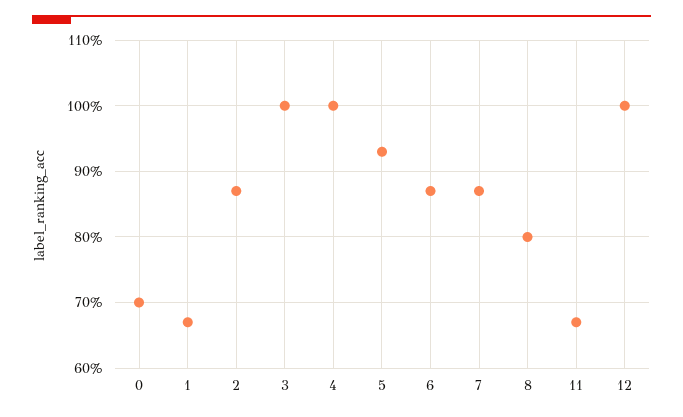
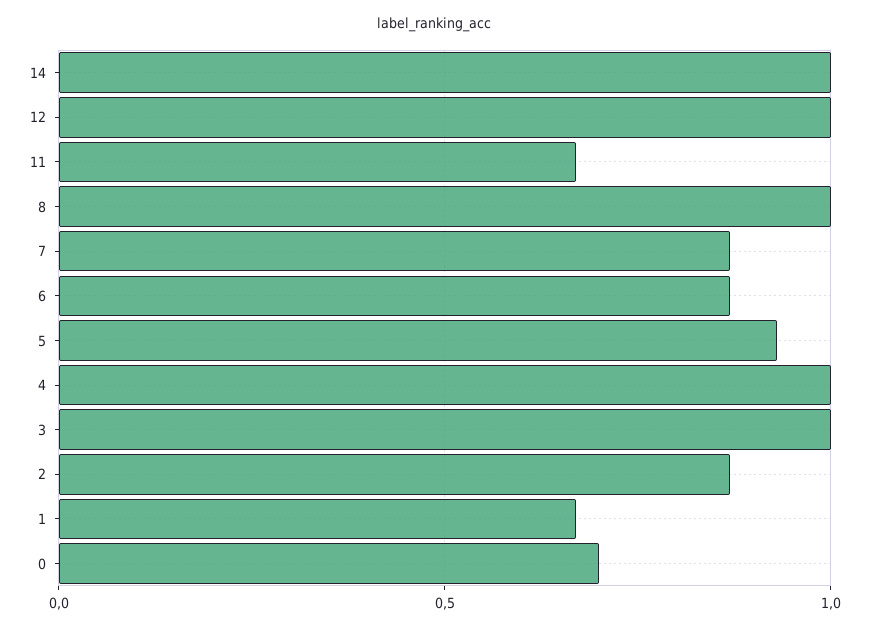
8: 0.8 -> 1
14: none -> 1

